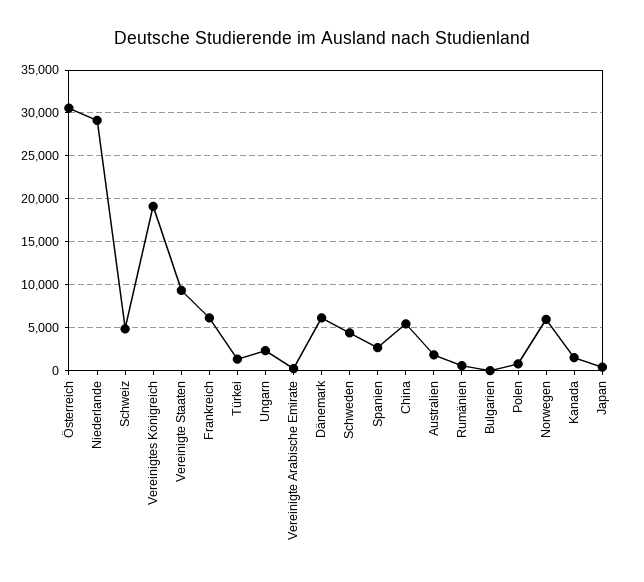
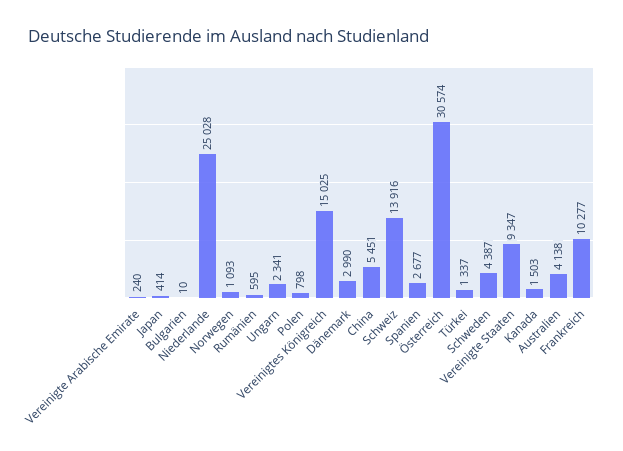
Niederlande: 29000 -> 25028
Schweiz: 5000 -> 13916
Vereinigtes Königreich: 19000 -> 15025
Frankreich: 6000 -> 10277
Dänemark: 6000 -> 2990
Australien: 2000 -> 4138
Norwegen: 6000 -> 1093

